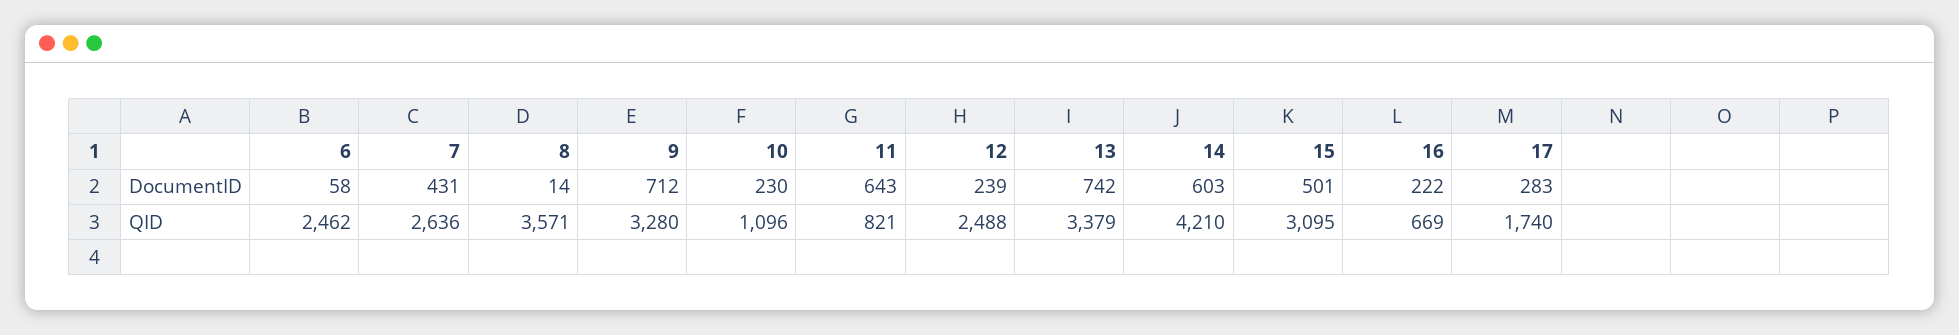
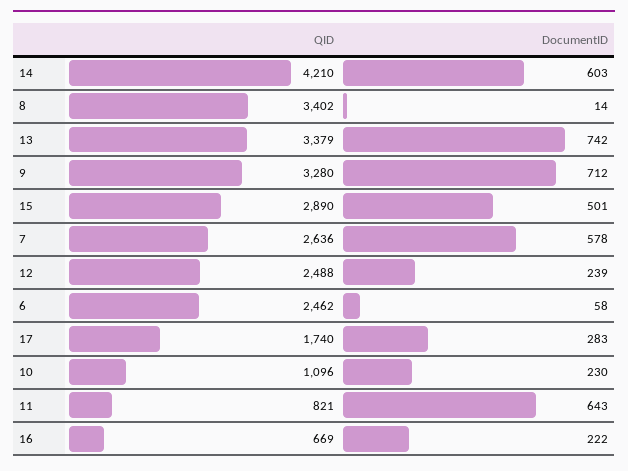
7, DocumentID: 431 -> 578
8, QID: 3571 -> 3402
15, QID: 3095 -> 2890

